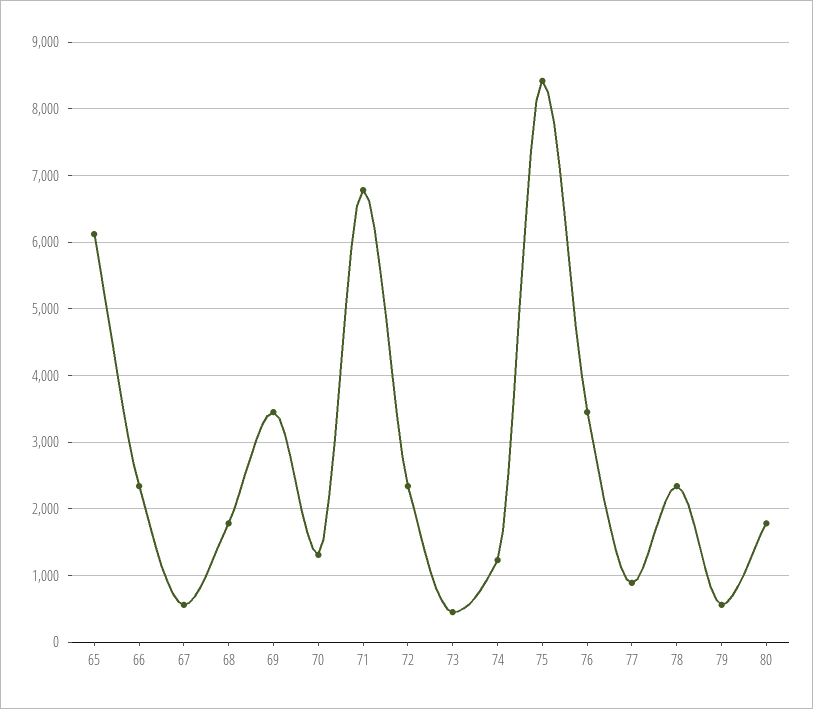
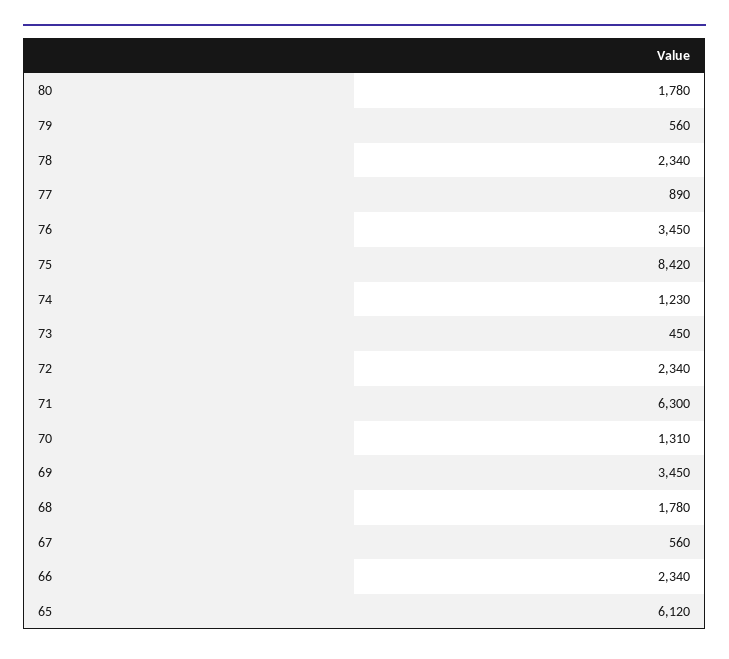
71: 6800 -> 6300

